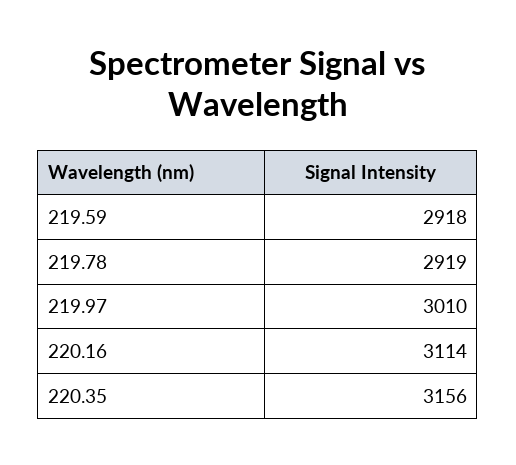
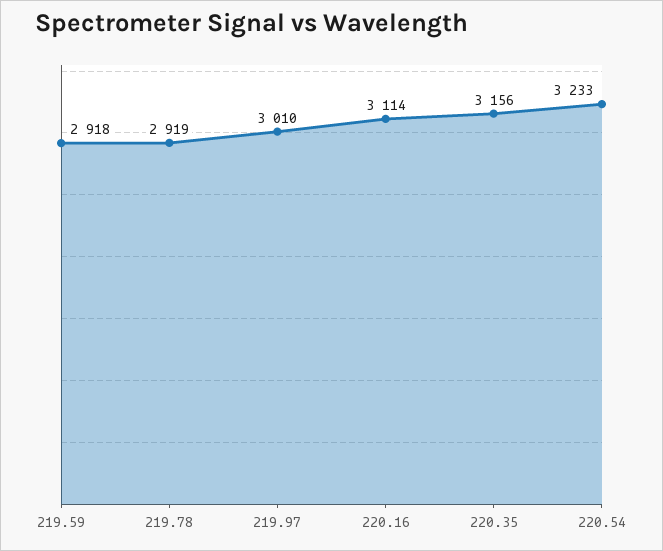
220.54: none -> 3233

